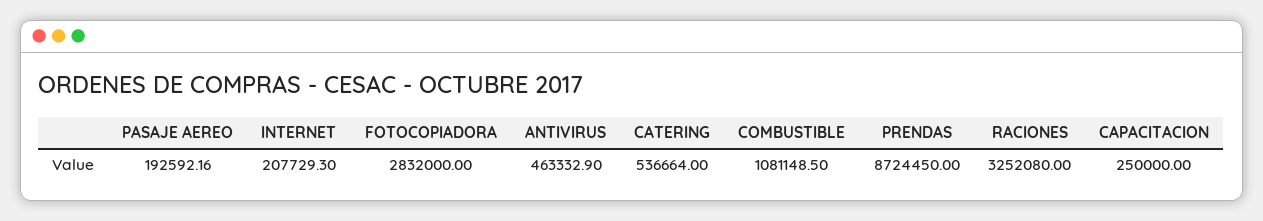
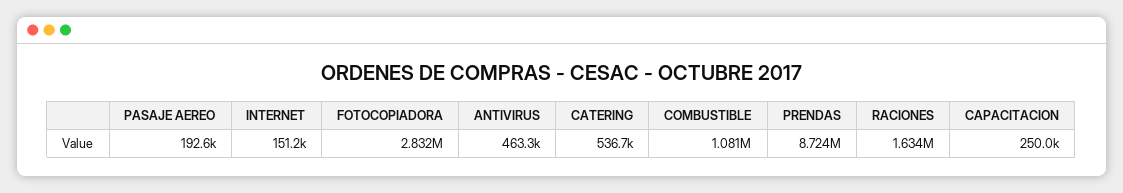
INTERNET: 207729.3 -> 151200
RACIONES: 3252080 -> 1634000

